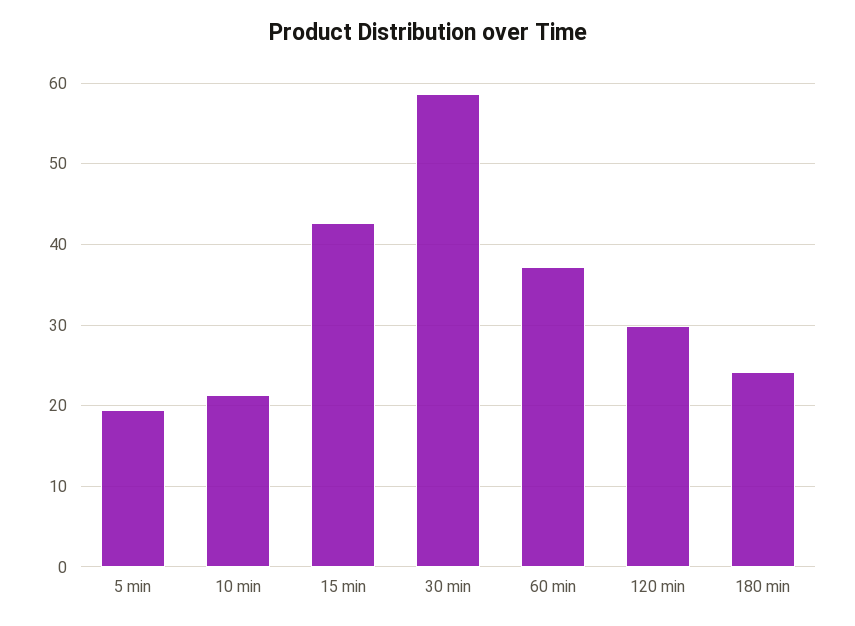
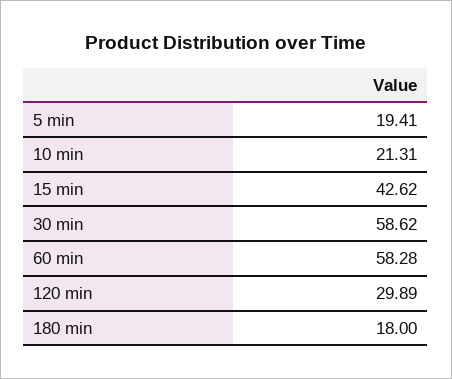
60 min: 37 -> 58.28
180 min: 24 -> 18

